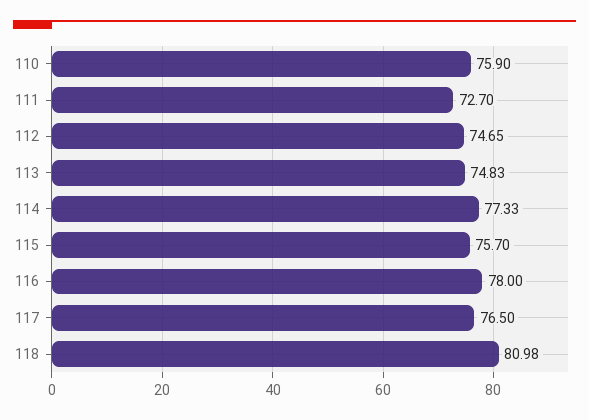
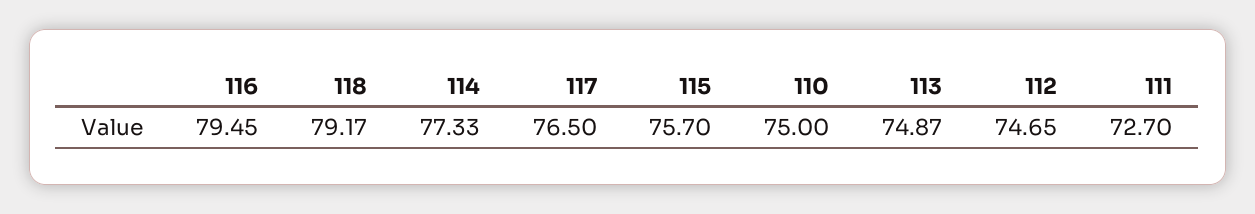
110: 75.9 -> 75
113: 74.83 -> 74.87
116: 78 -> 79.45
118: 80.98 -> 79.17

